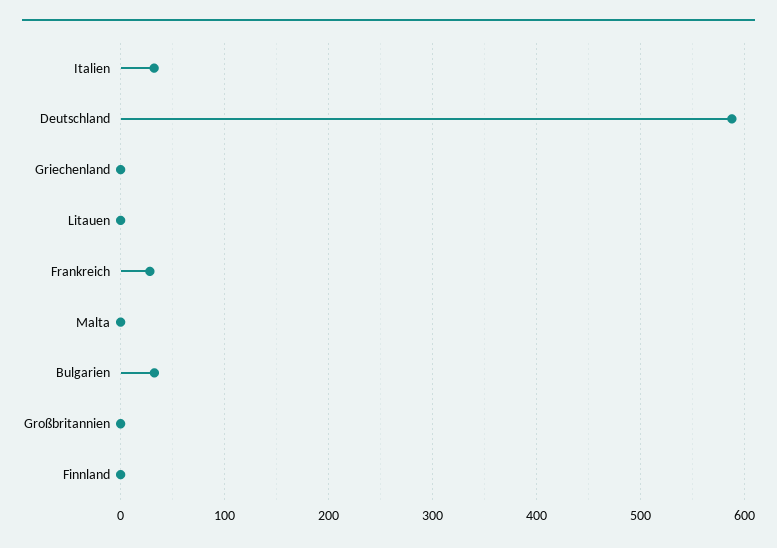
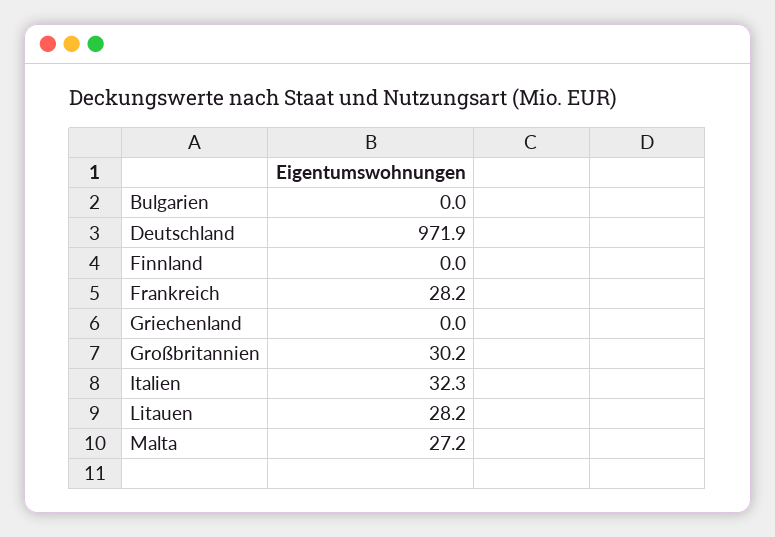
Deutschland: 590 -> 971.9
Litauen: 0 -> 28.2
Malta: 0 -> 27.2
Bulgarien: 30 -> 0
Großbritannien: 0 -> 30.2

